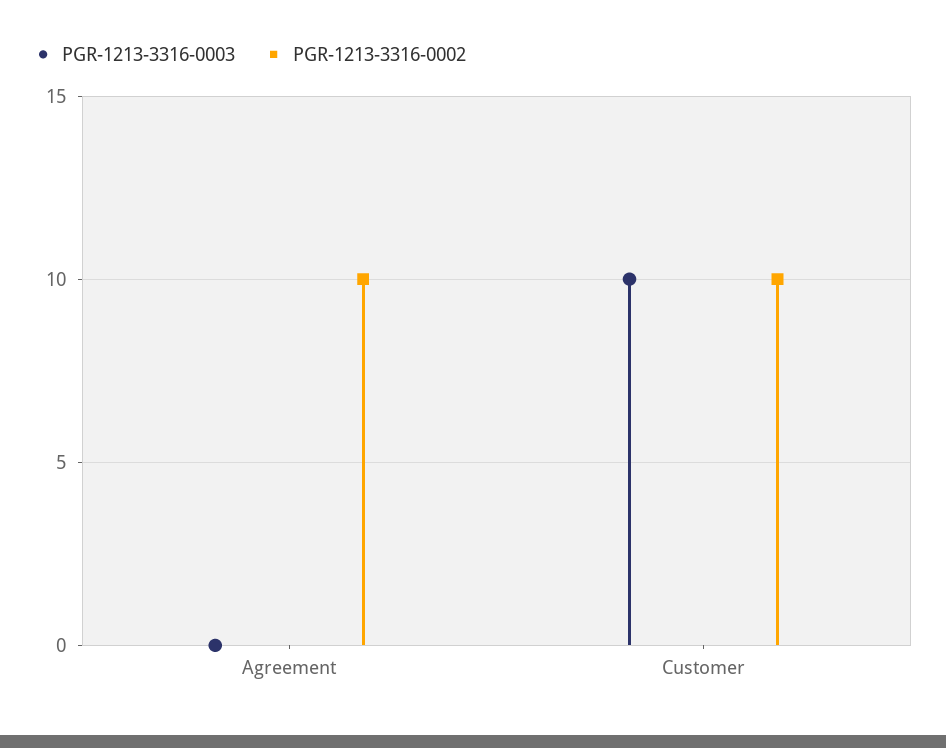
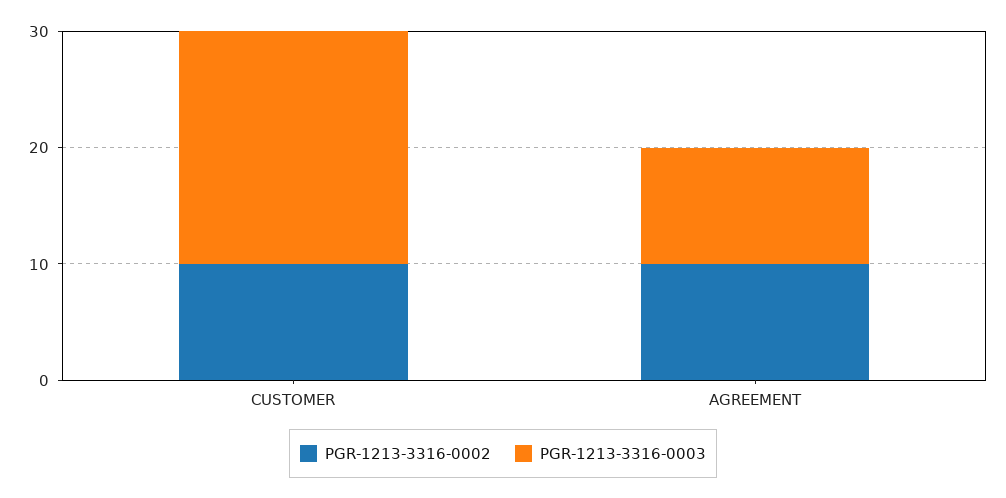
PGR-1213-3316-0003, Agreement: 0 -> 10
PGR-1213-3316-0003, Customer: 10 -> 20

